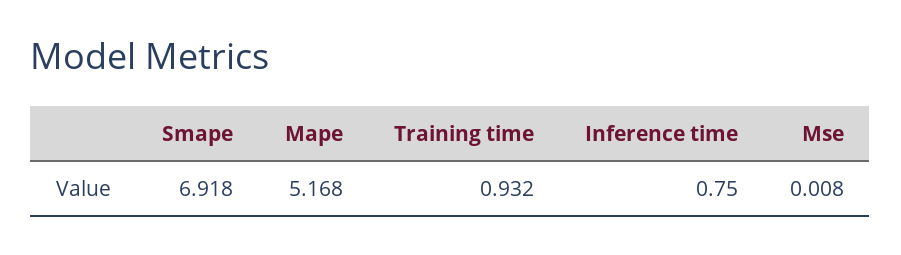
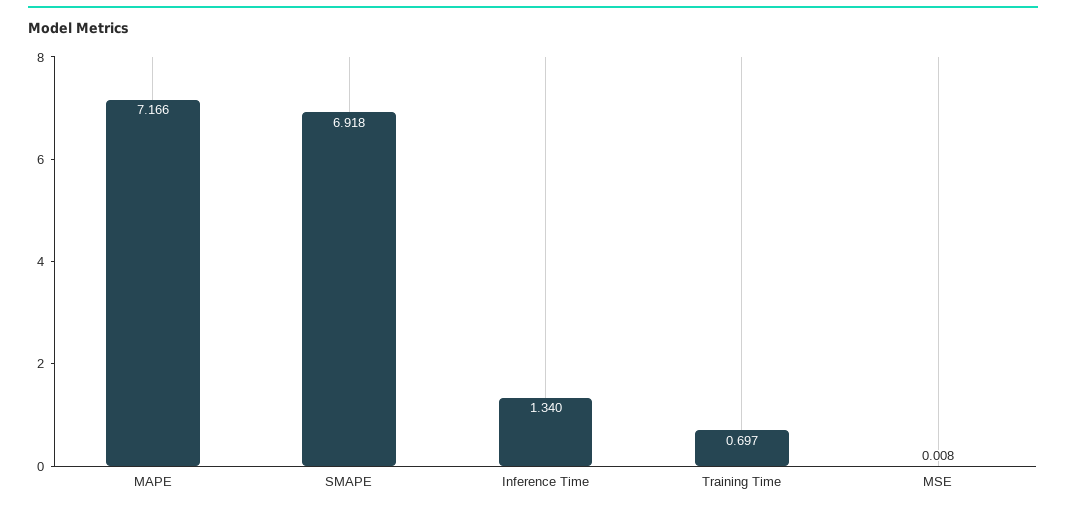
Mape: 5.168 -> 7.166
Training time: 0.932 -> 0.697
Inference time: 0.75 -> 1.34

